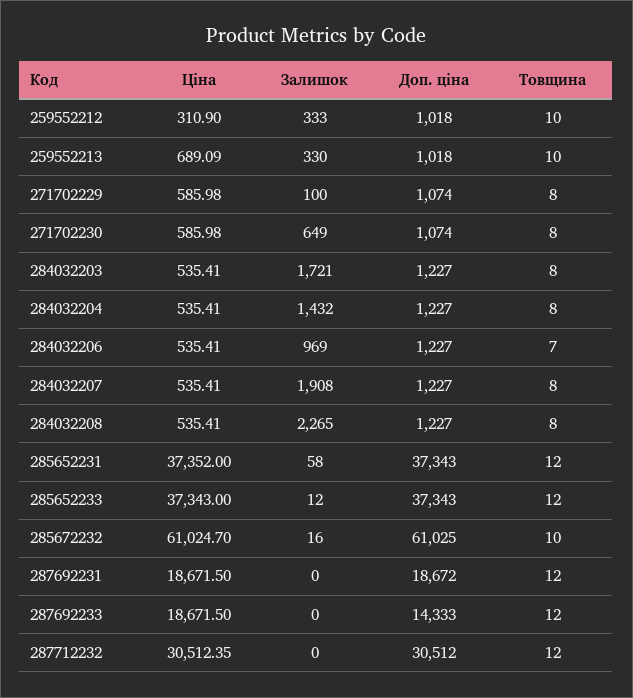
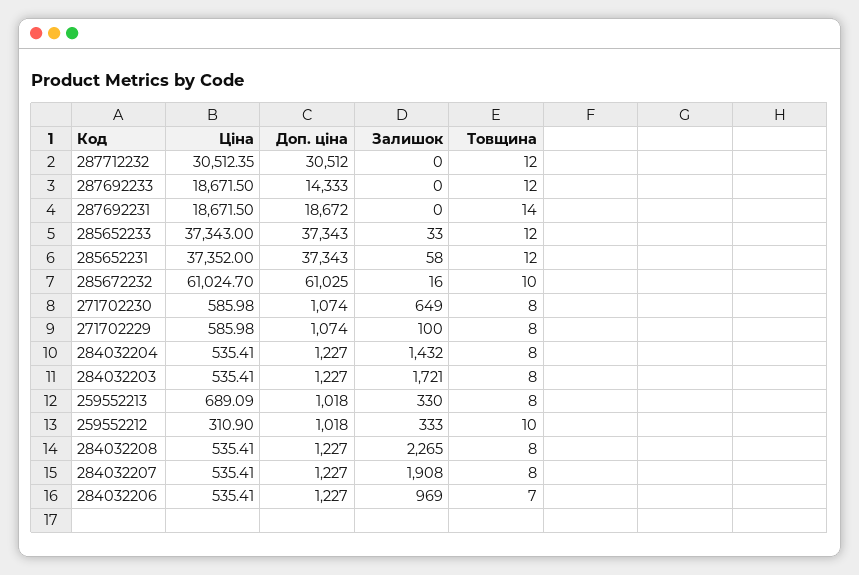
Товщина, 259552213: 10 -> 8
Залишок, 285652233: 12 -> 33
Товщина, 287692231: 12 -> 14

